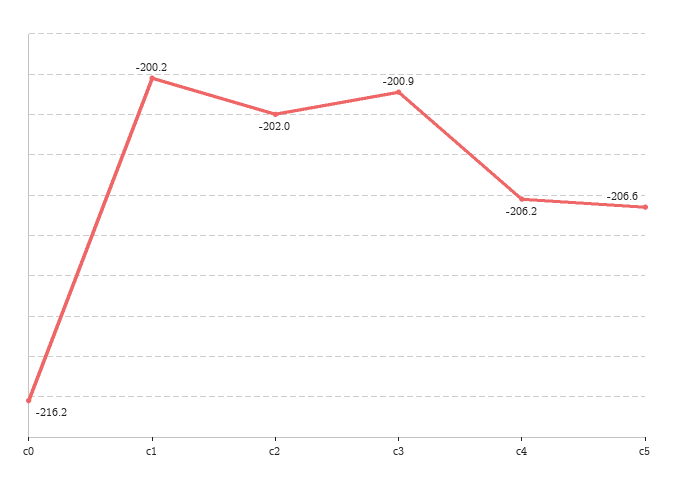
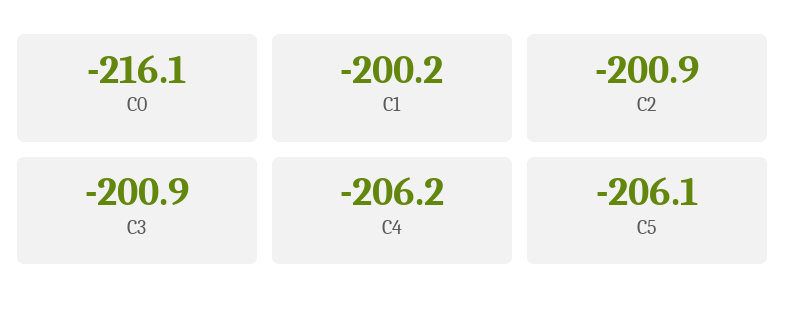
c0: -216.2 -> -216.1
c2: -202 -> -200.9
c5: -206.6 -> -206.1

